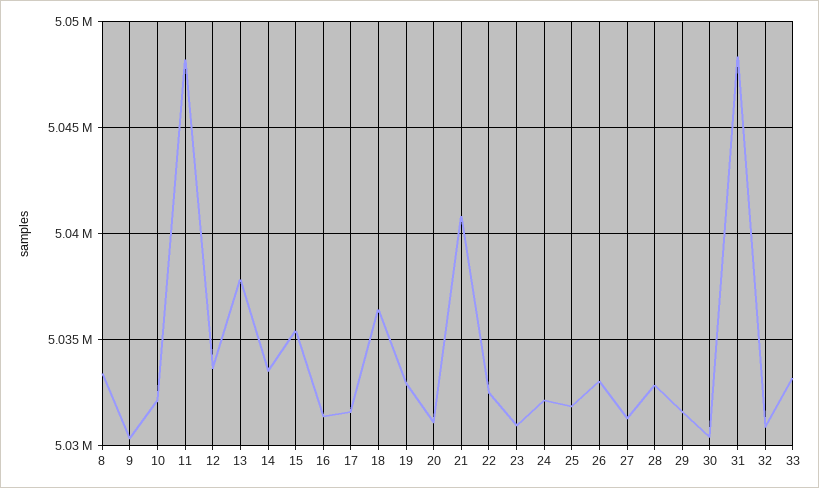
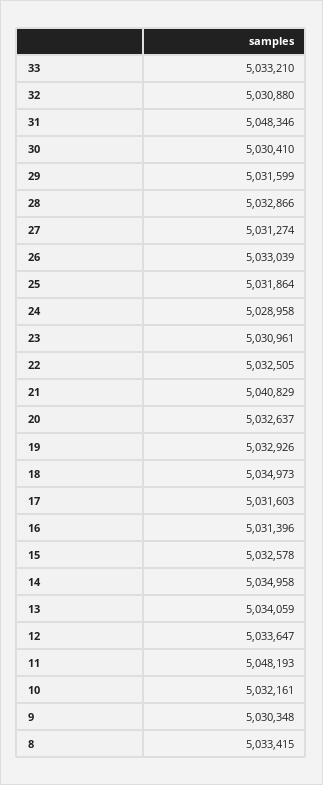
13: 5038000 -> 5034059
14: 5033500 -> 5034958
15: 5035500 -> 5032578
18: 5036500 -> 5034973
20: 5031000 -> 5032637
24: 5032000 -> 5028958

